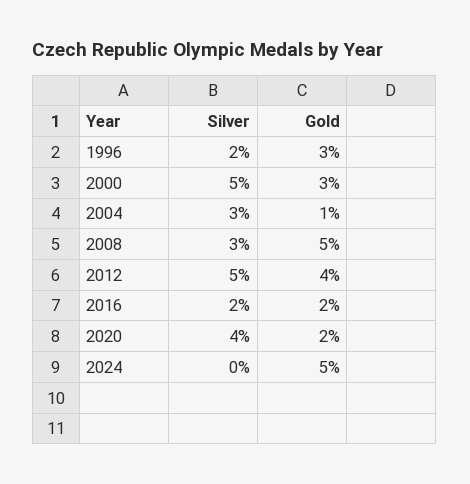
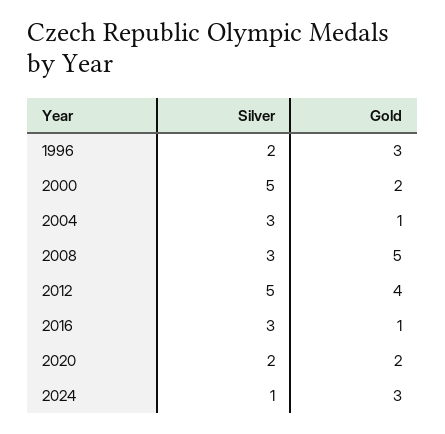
Gold, 2000: 3 -> 2
Silver, 2016: 2 -> 3
Gold, 2016: 2 -> 1
Silver, 2020: 4 -> 2
Silver, 2024: 0 -> 1
Gold, 2024: 5 -> 3

